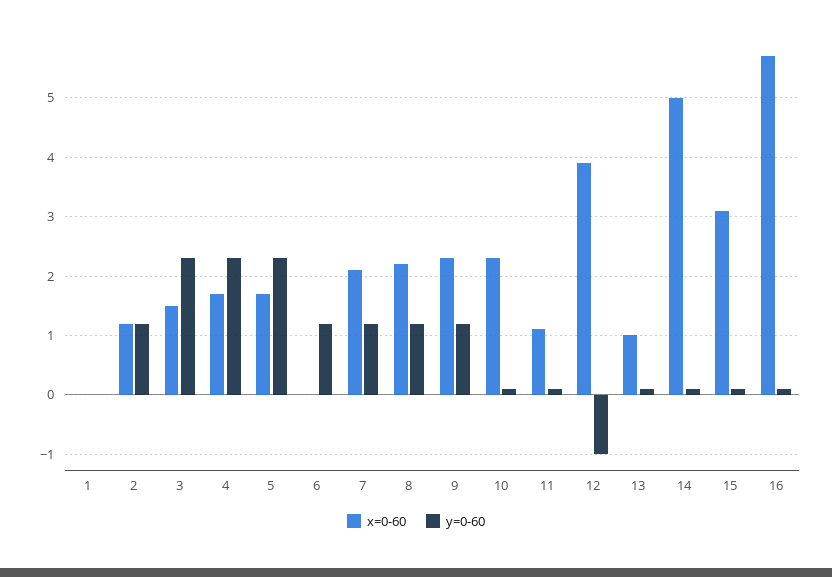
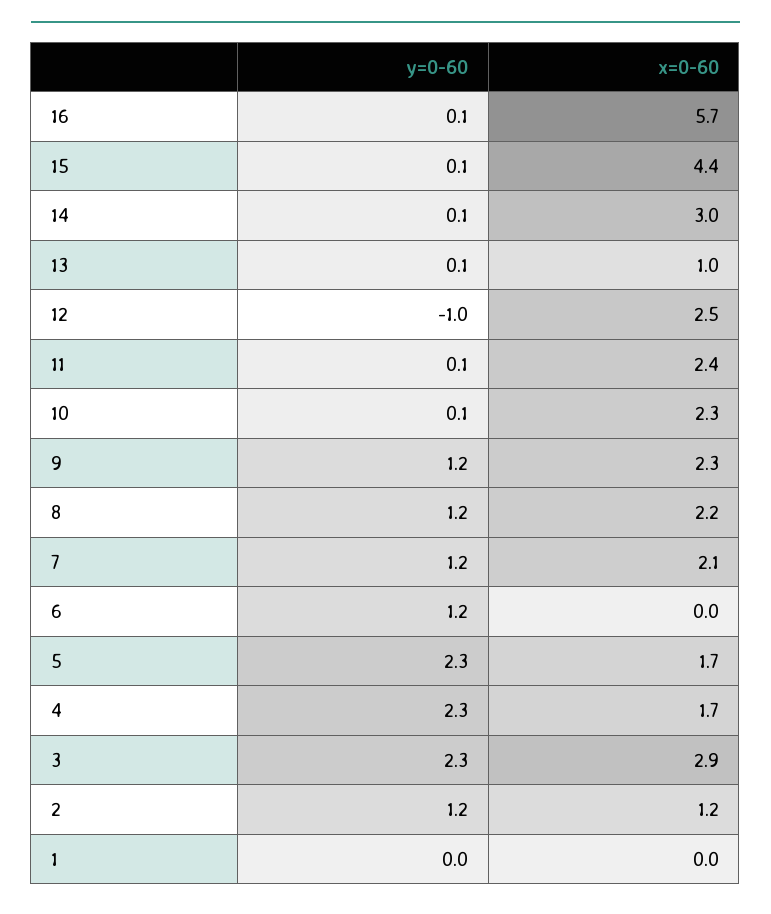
x=0-60, 3: 1.5 -> 2.9
x=0-60, 11: 1 -> 2.4
x=0-60, 12: 4 -> 2.5
x=0-60, 14: 5 -> 3
x=0-60, 15: 3 -> 4.4

